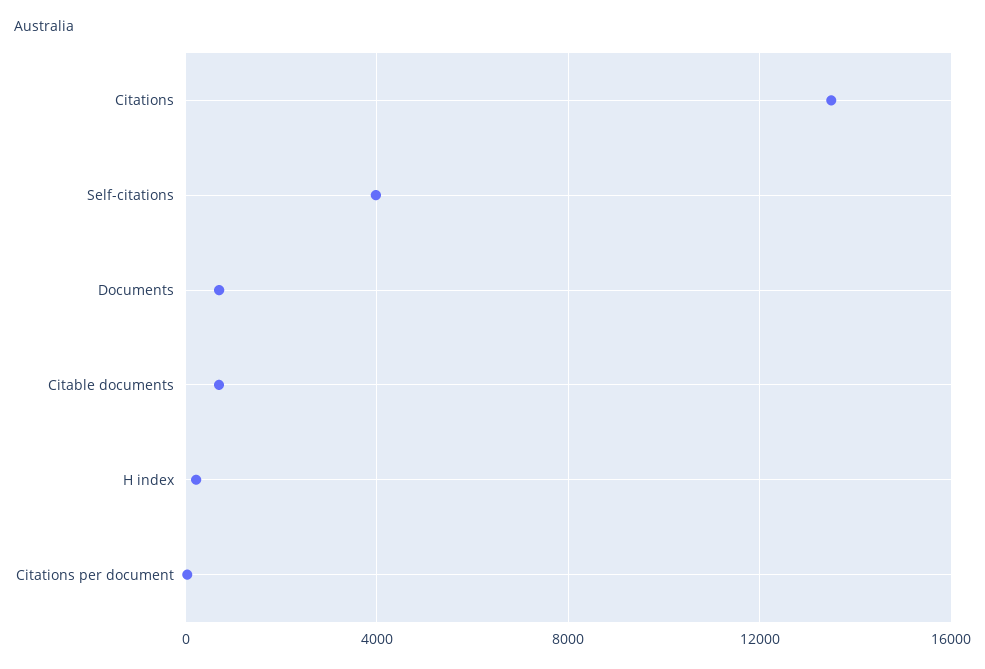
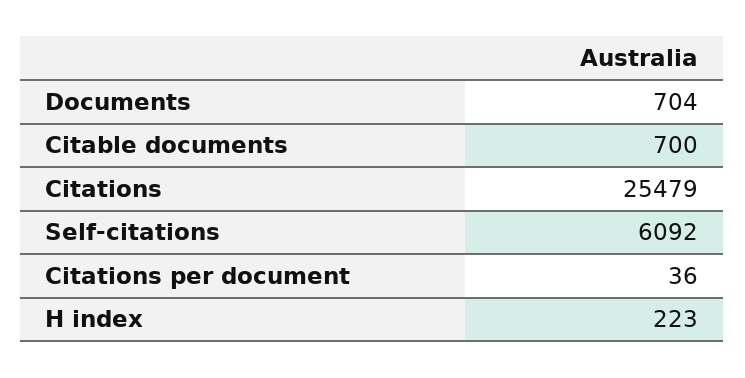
Citations: 13500 -> 25479
Self-citations: 4000 -> 6092

